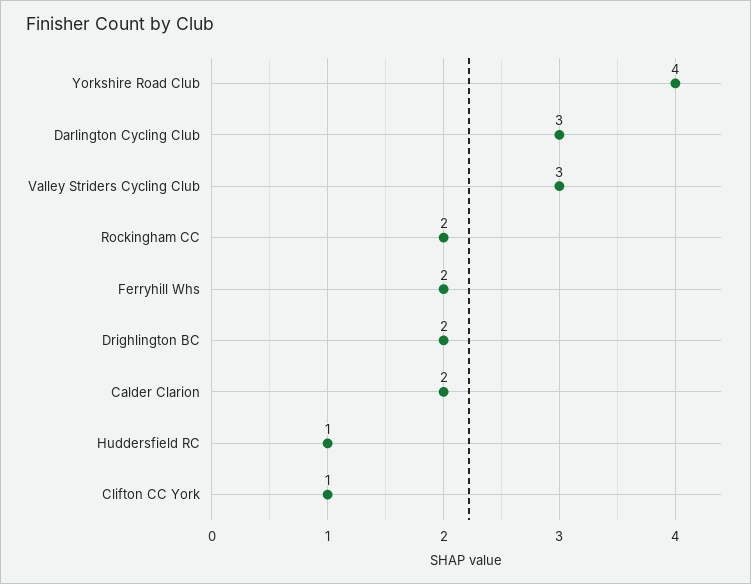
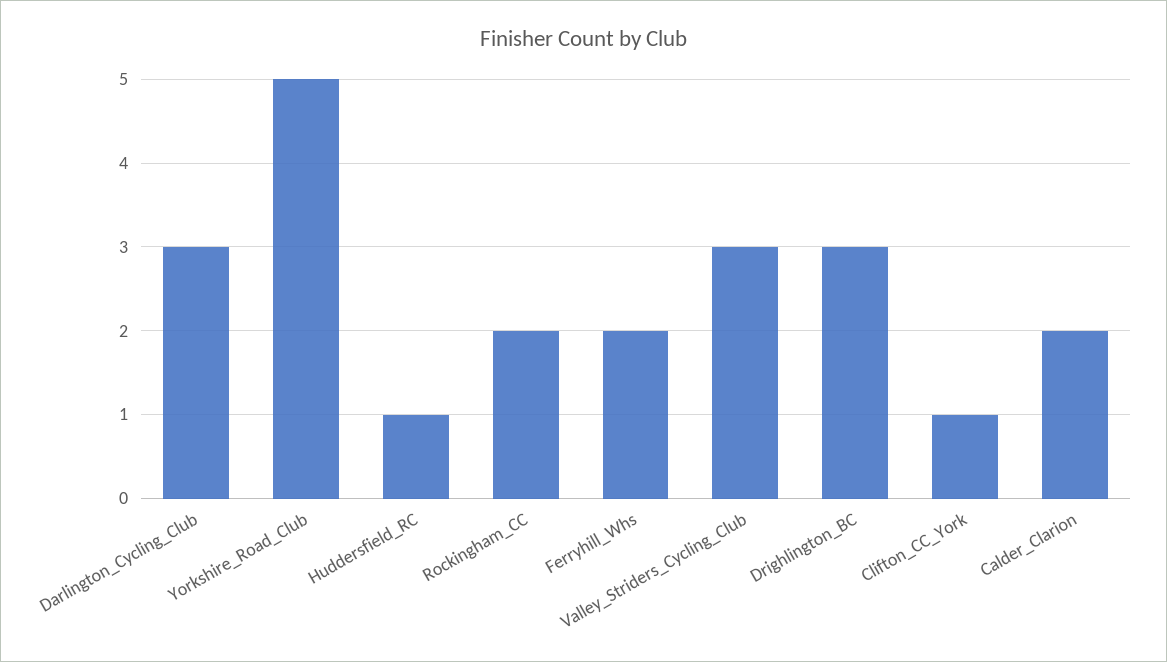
Yorkshire Road Club: 4 -> 5
Drighlington BC: 2 -> 3

